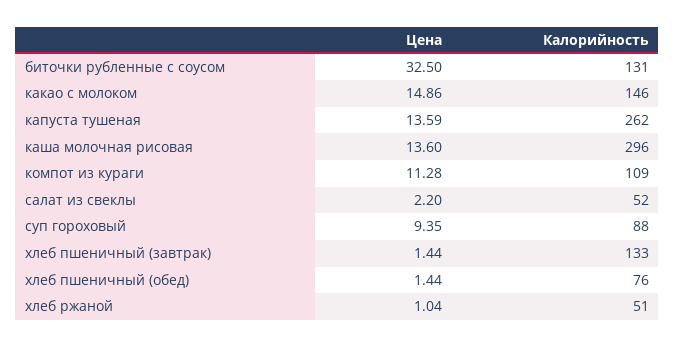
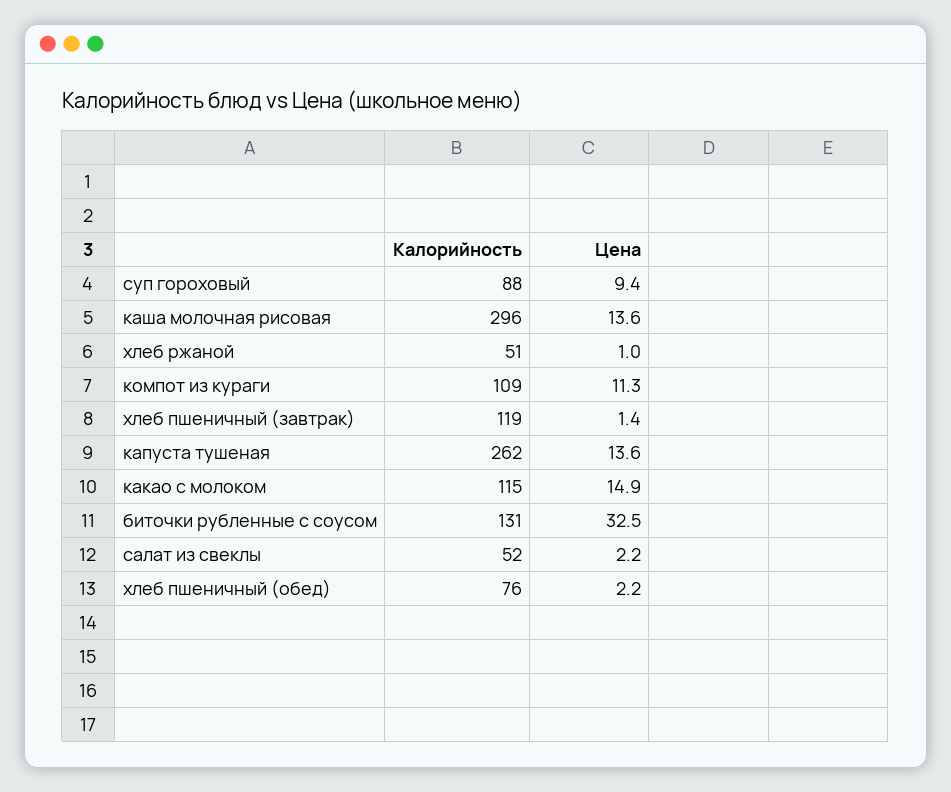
Калорийность, какао с молоком: 146 -> 115
Калорийность, хлеб пшеничный (завтрак): 133 -> 119
Цена, хлеб пшеничный (обед): 1.44 -> 2.2

